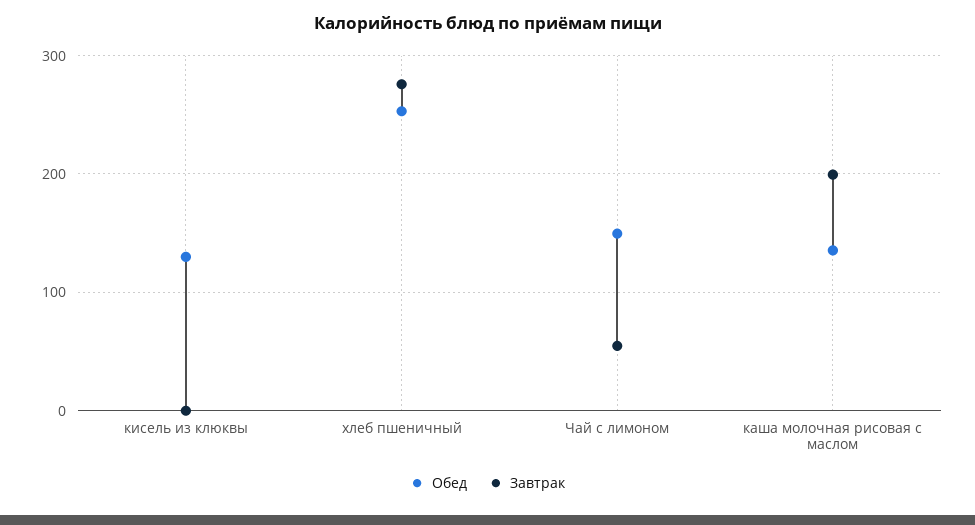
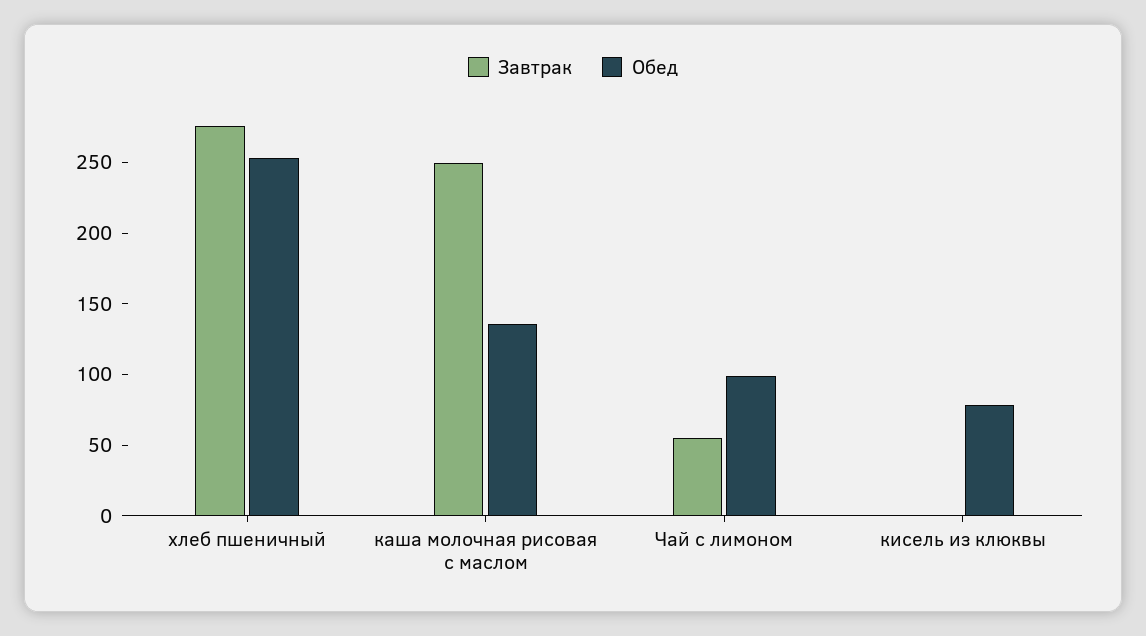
Обед, кисель из клюквы: 130 -> 80
Обед, Чай с лимоном: 150 -> 100
Завтрак, каша молочная рисовая с маслом: 200 -> 250

